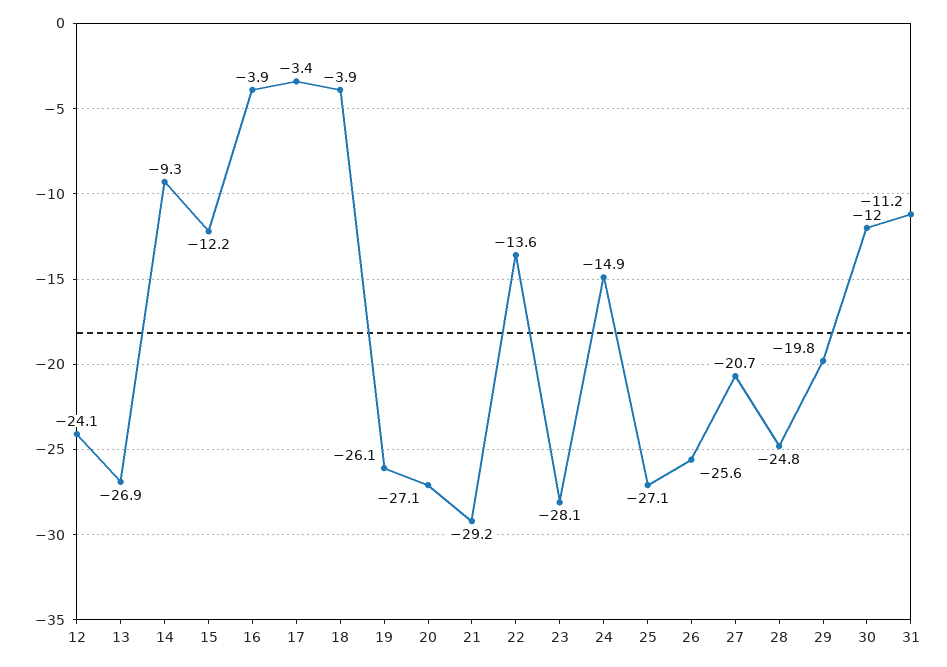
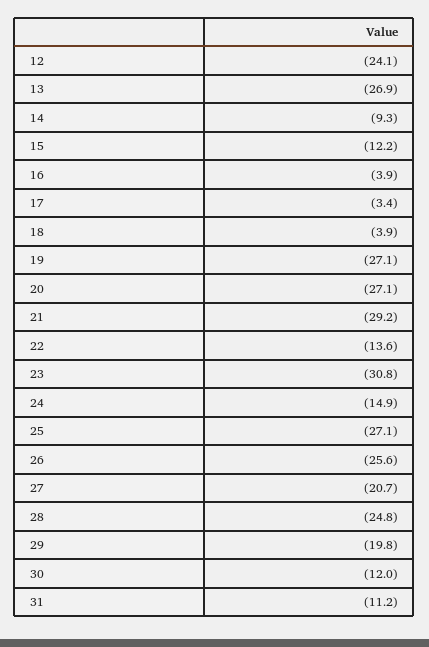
19: -26.1 -> -27.1
23: -28.1 -> -30.8

